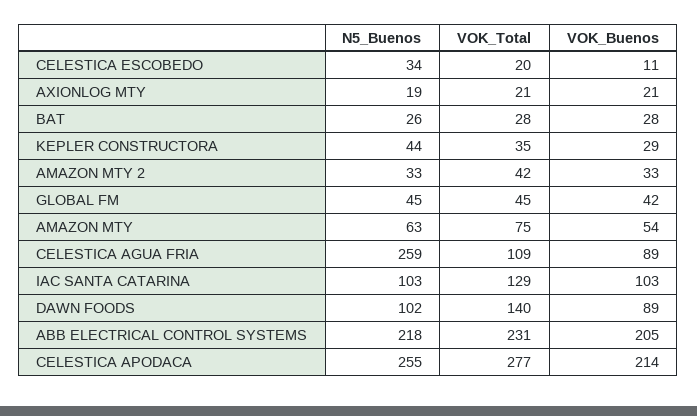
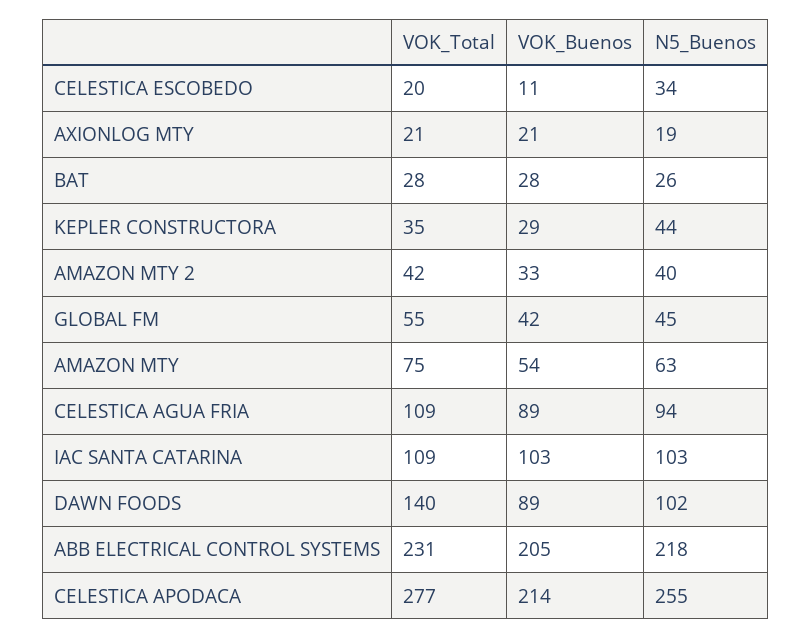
N5_Buenos, AMAZON MTY 2: 33 -> 40
VOK_Total, GLOBAL FM: 45 -> 55
N5_Buenos, CELESTICA AGUA FRIA: 259 -> 94
VOK_Total, IAC SANTA CATARINA: 129 -> 109

